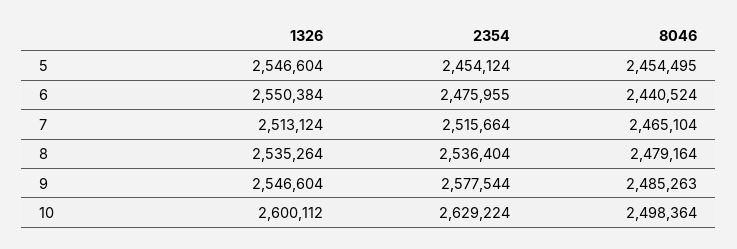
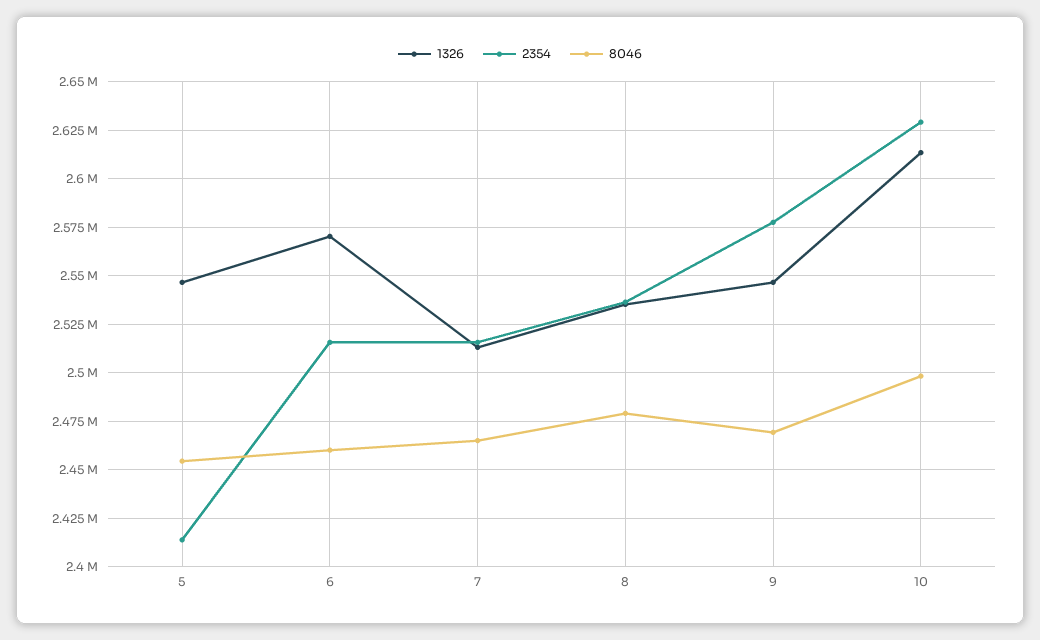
2354, 5: 2454124 -> 2415000
1326, 6: 2550384 -> 2570000
2354, 6: 2475955 -> 2515000
8046, 6: 2440524 -> 2460000
8046, 9: 2485263 -> 2470000
1326, 10: 2600112 -> 2615000

